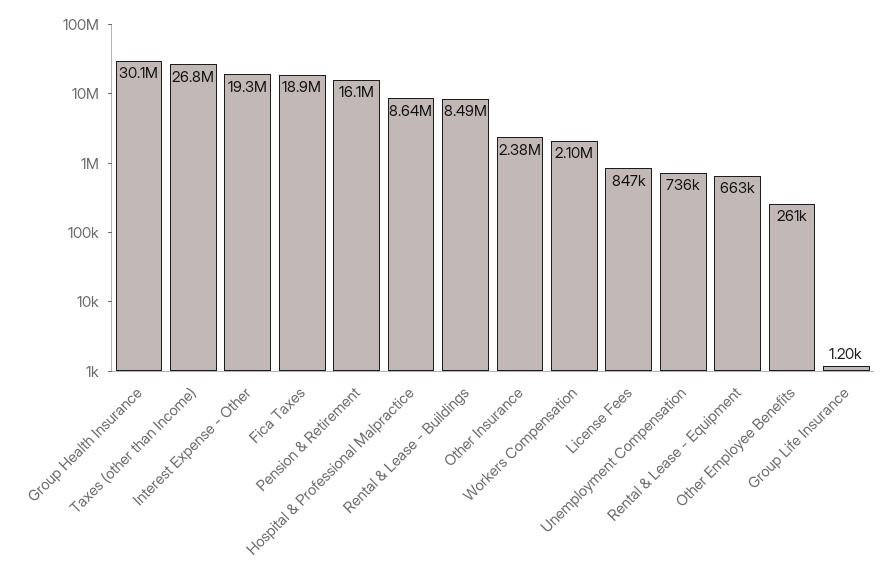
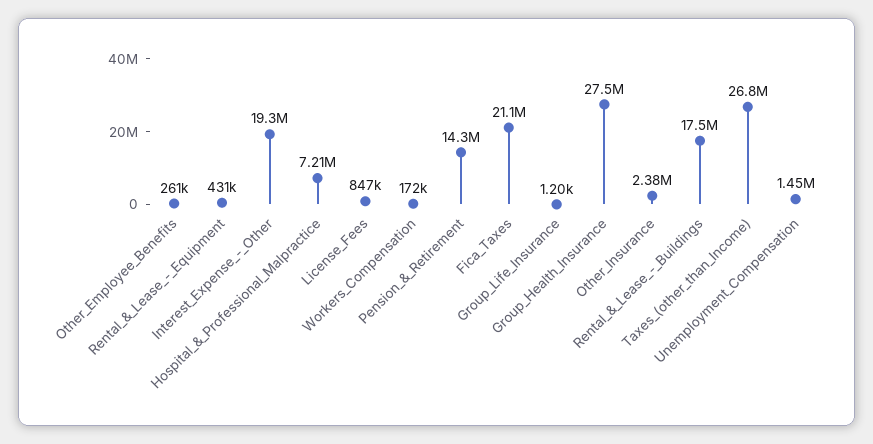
Group Health Insurance: 30100000 -> 27500000
Fica Taxes: 18900000 -> 21100000
Pension & Retirement: 16100000 -> 14300000
Hospital & Professional Malpractice: 8640000 -> 7210000
Rental & Lease - Buildings: 8490000 -> 17500000
Workers Compensation: 2100000 -> 172000
Unemployment Compensation: 736000 -> 1450000
Rental & Lease - Equipment: 663000 -> 431000

